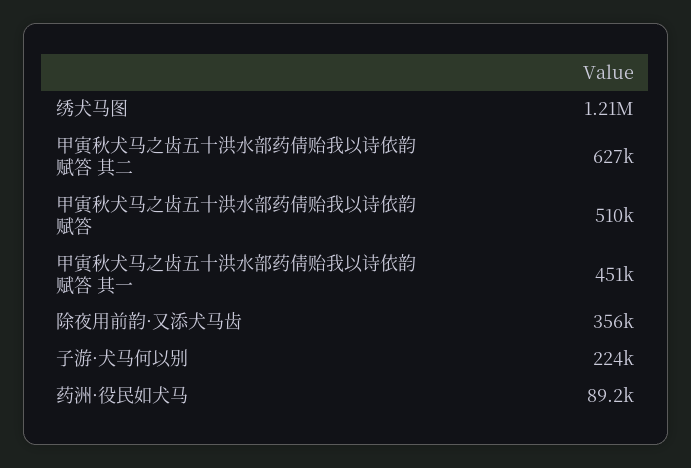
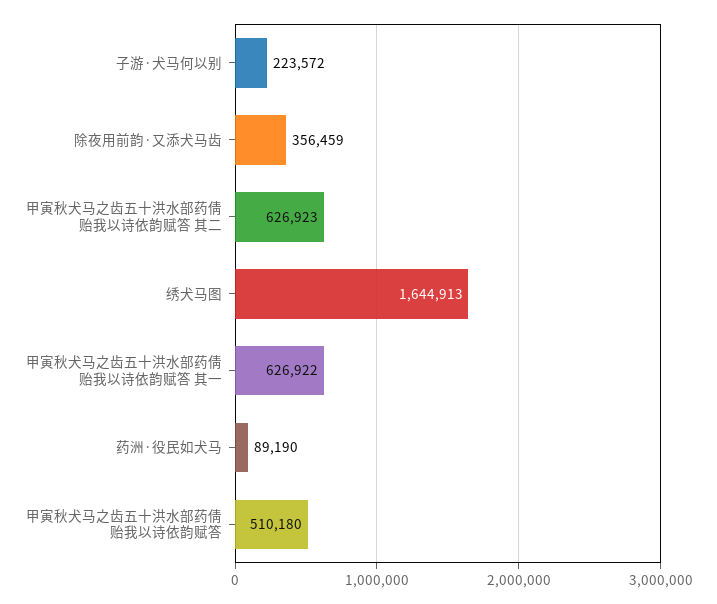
绣犬马图: 1210000 -> 1644913
甲寅秋犬马之齿五十洪水部药倩贻我以诗依韵赋答 其一: 451000 -> 626922

